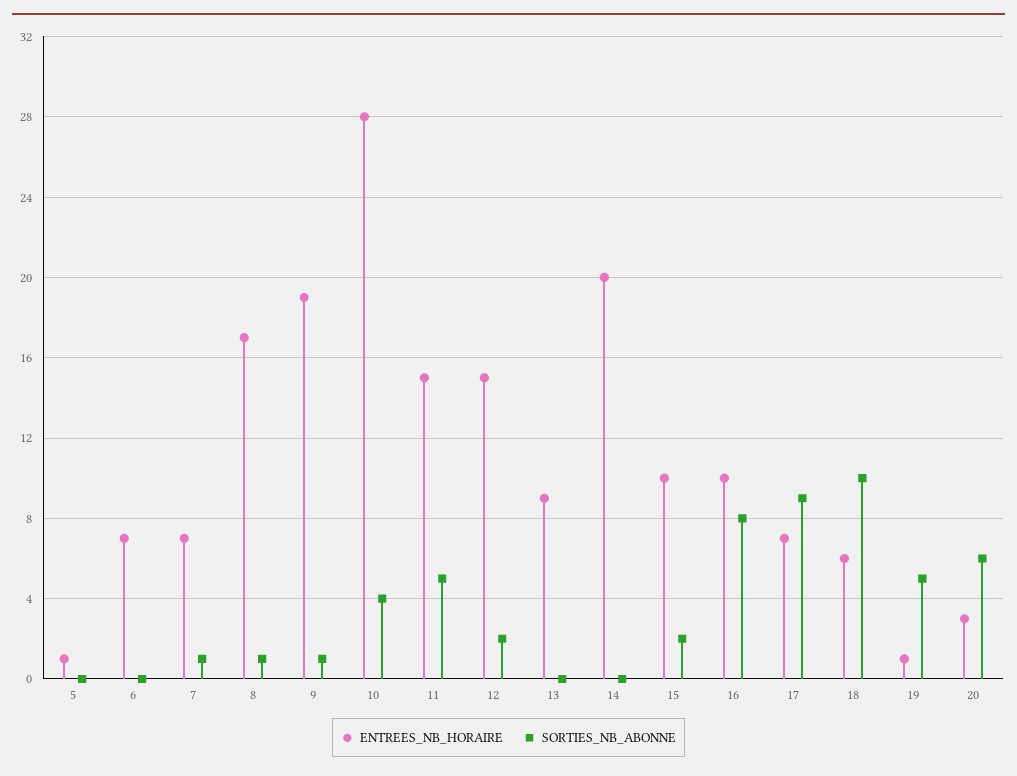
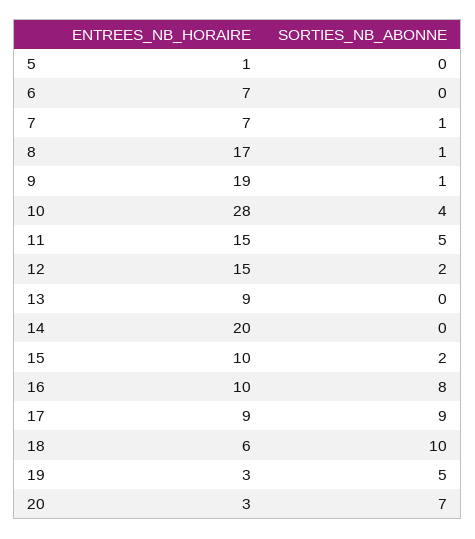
ENTREES_NB_HORAIRE, 17: 7 -> 9
ENTREES_NB_HORAIRE, 19: 1 -> 3
SORTIES_NB_ABONNE, 20: 6 -> 7

